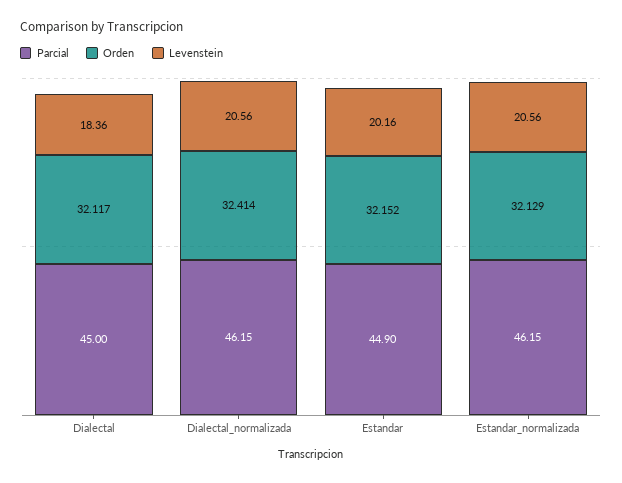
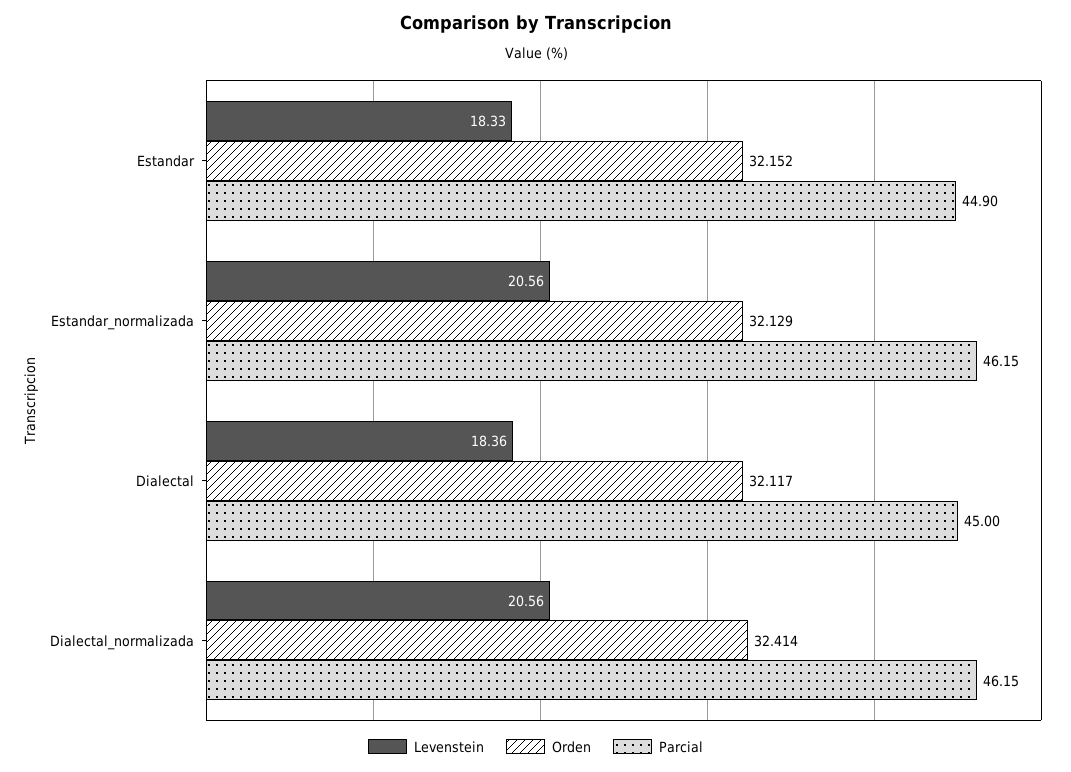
Levenstein, Estandar: 20.16 -> 18.33

